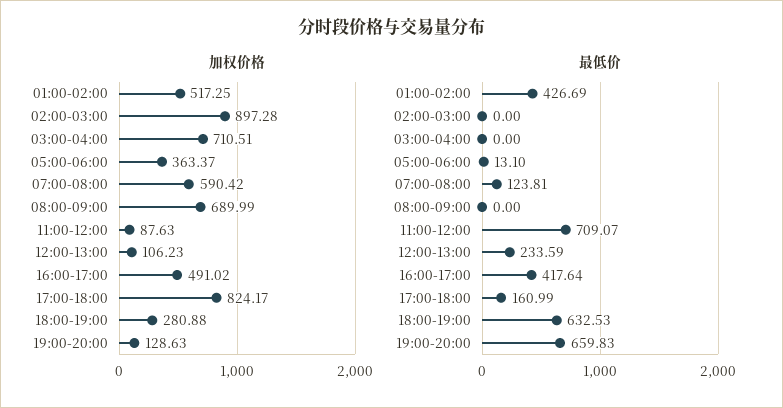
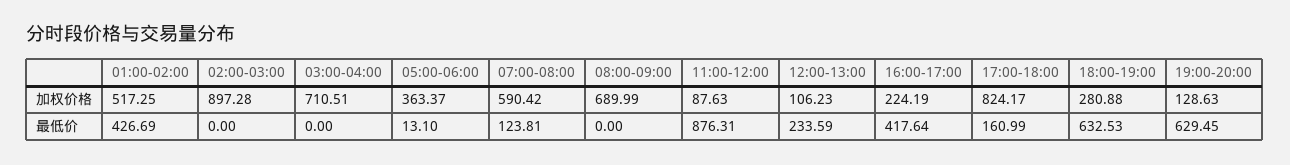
加权价格, 16:00-17:00: 491.02 -> 224.19
最低价, 11:00-12:00: 709.07 -> 876.31
最低价, 19:00-20:00: 659.83 -> 629.45

